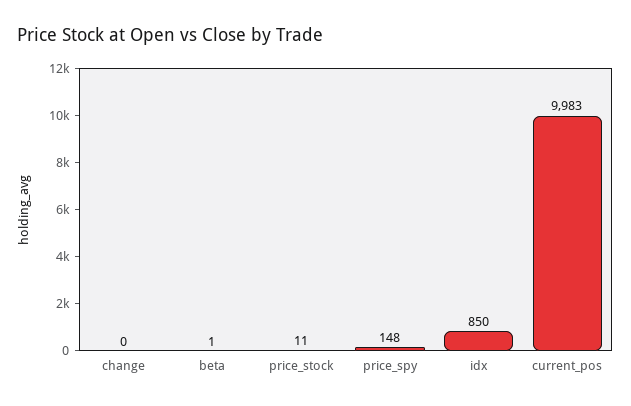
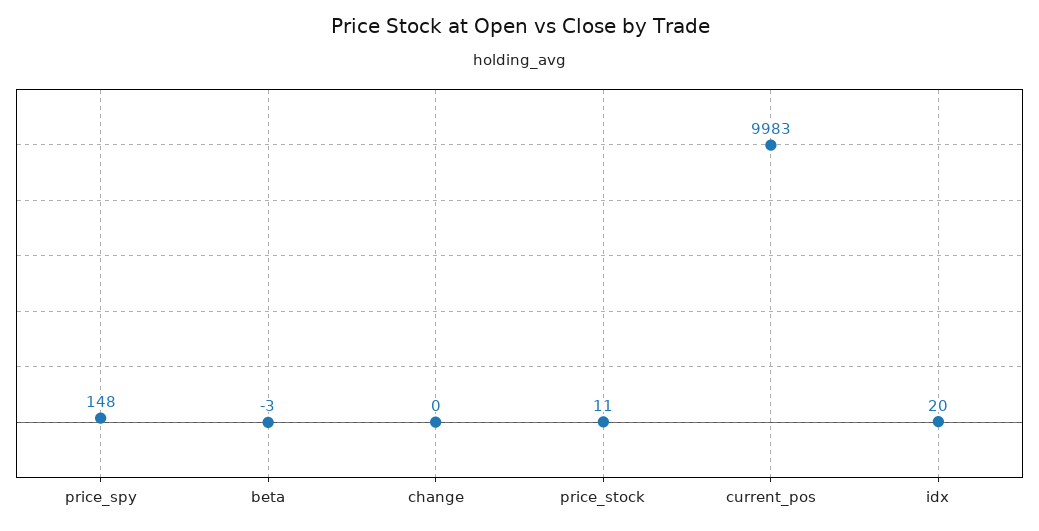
beta: 1 -> -3
idx: 850 -> 20

